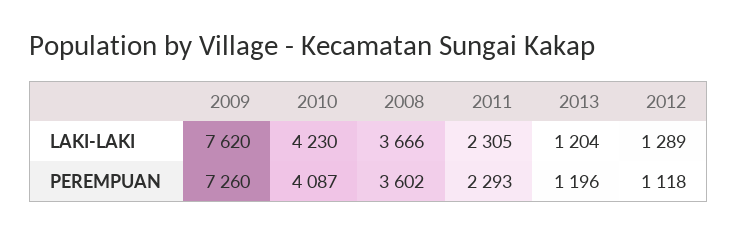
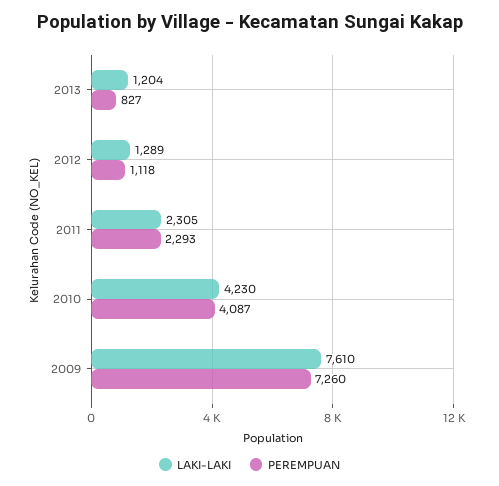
LAKI-LAKI, 2009: 7620 -> 7610
LAKI-LAKI, 2008: 3666 -> none
PEREMPUAN, 2008: 3602 -> none
PEREMPUAN, 2013: 1196 -> 827

